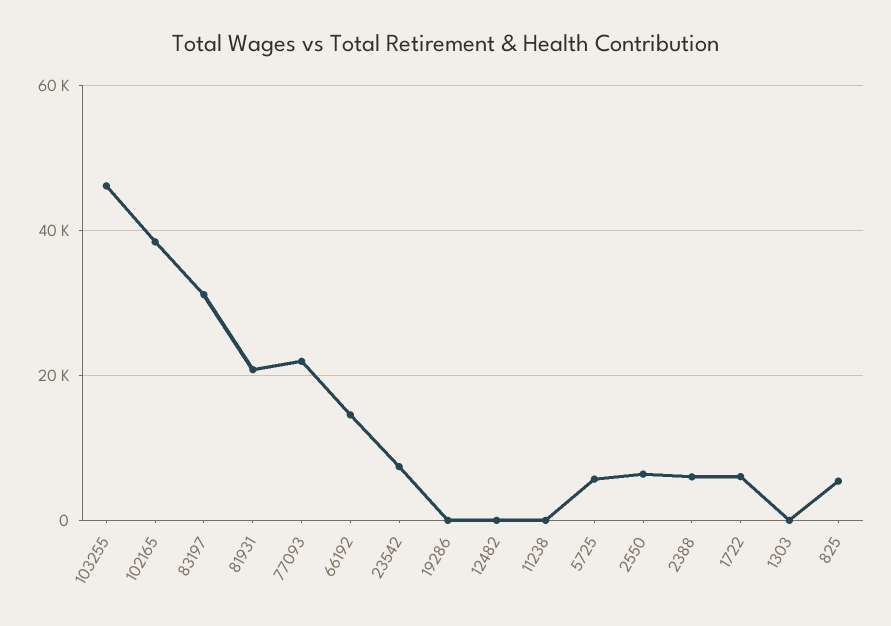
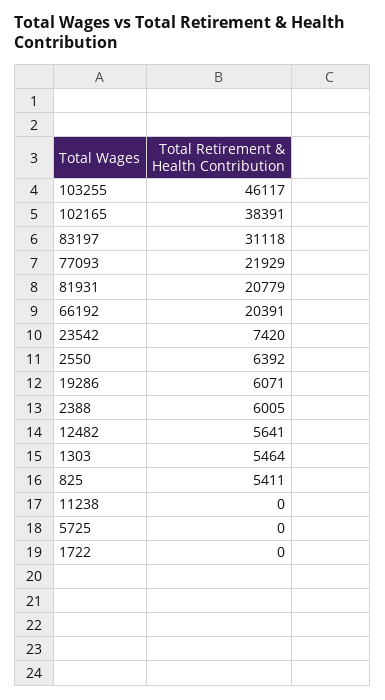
66192: 14000 -> 20391
19286: 0 -> 6071
12482: 0 -> 5641
5725: 6000 -> 0
1722: 6000 -> 0
1303: 0 -> 5464

